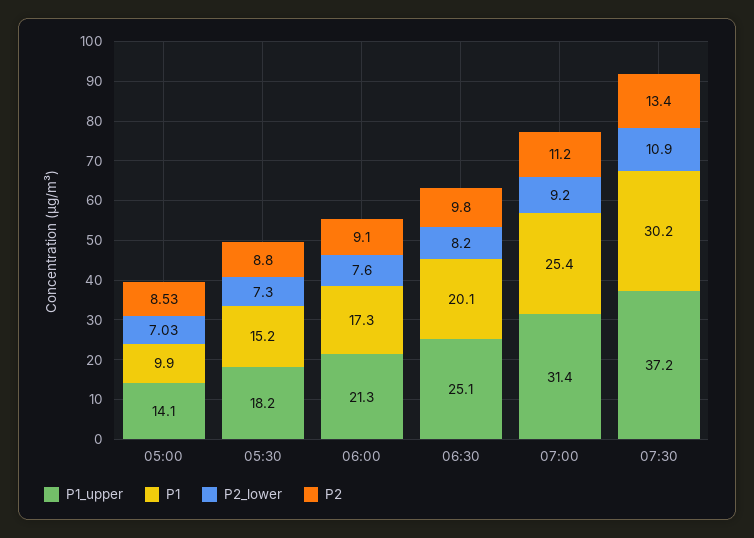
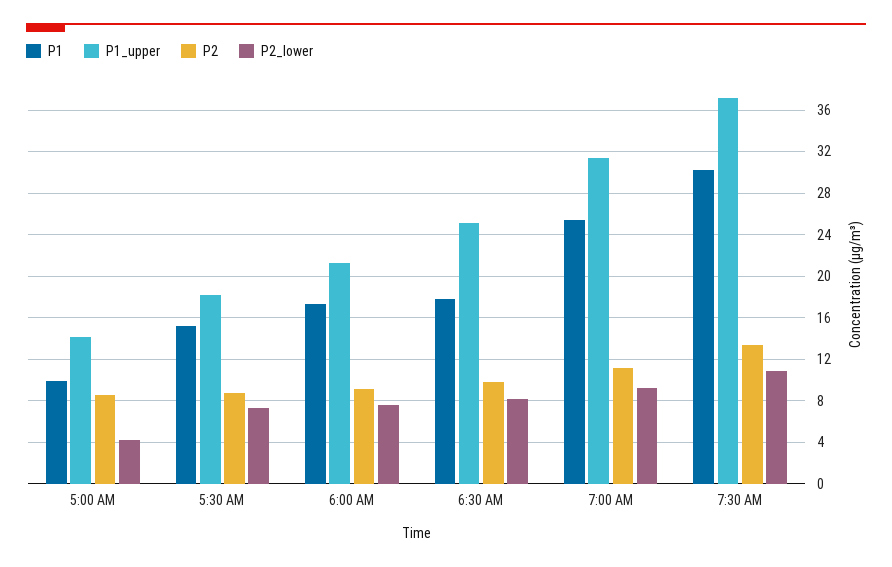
P2_lower, 05:00: 7.03 -> 4
P1, 06:30: 20.1 -> 18

